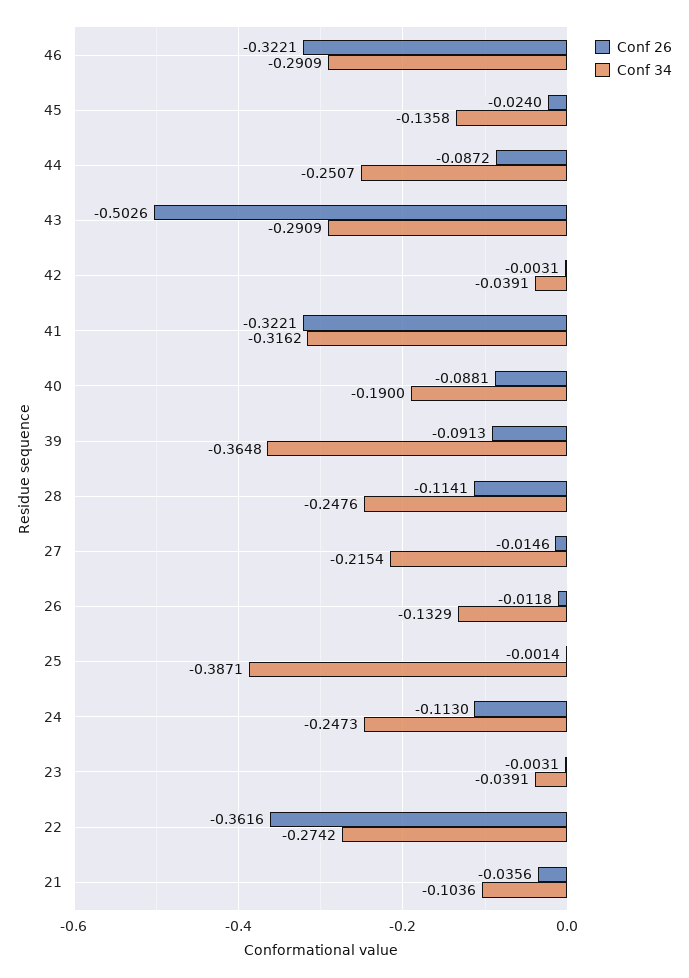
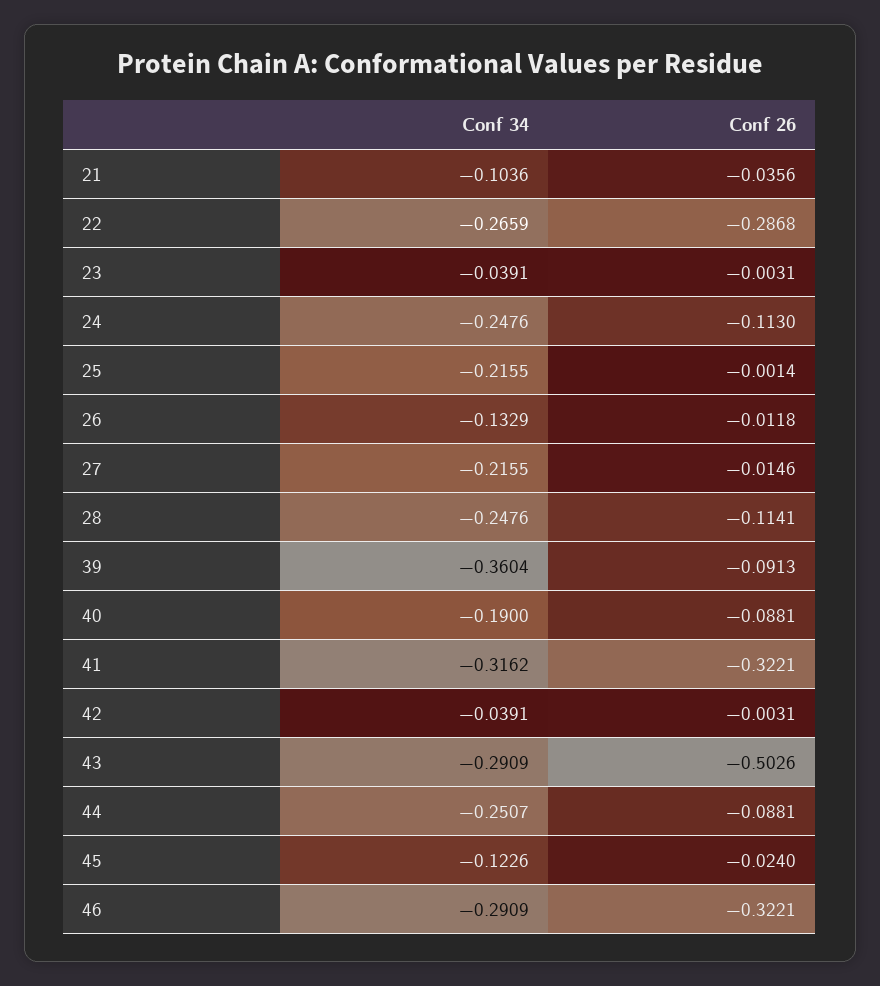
Conf 34, 45: -0.1358 -> -0.1226
Conf 26, 44: -0.0872 -> -0.0881
Conf 34, 39: -0.3648 -> -0.3604
Conf 34, 27: -0.2154 -> -0.2155
Conf 34, 25: -0.3871 -> -0.2155
Conf 34, 24: -0.2473 -> -0.2476
Conf 26, 22: -0.3616 -> -0.2868
Conf 34, 22: -0.2742 -> -0.2659

